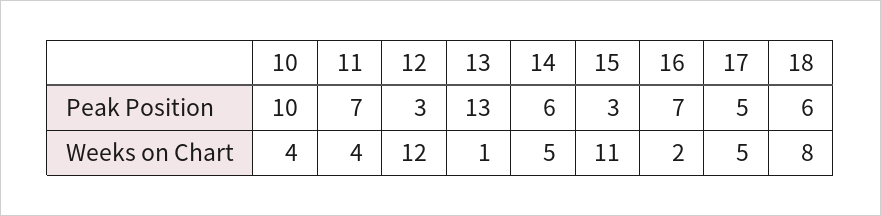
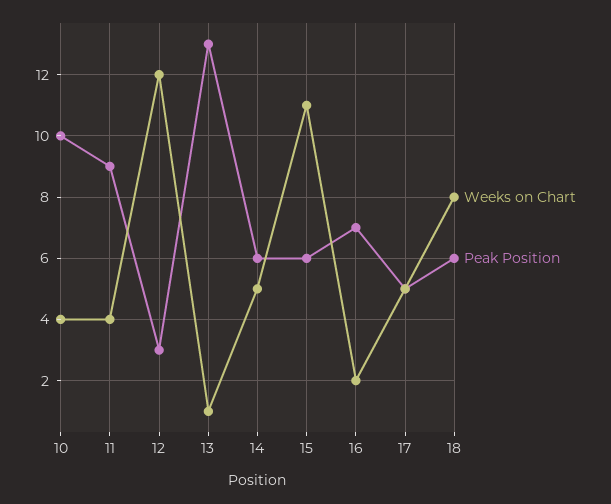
Peak Position, 11: 7 -> 9
Peak Position, 15: 3 -> 6

